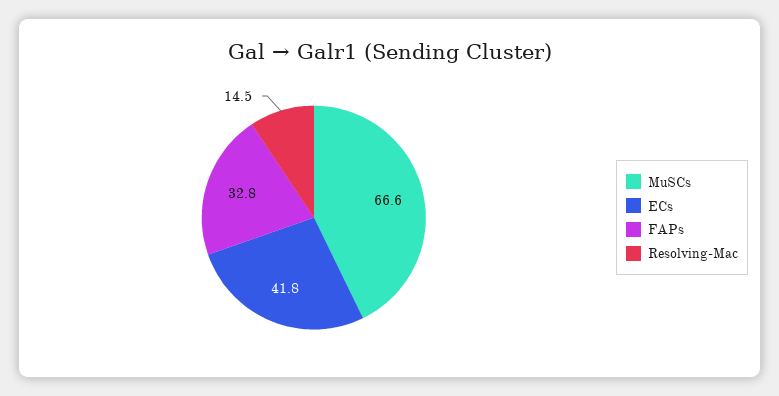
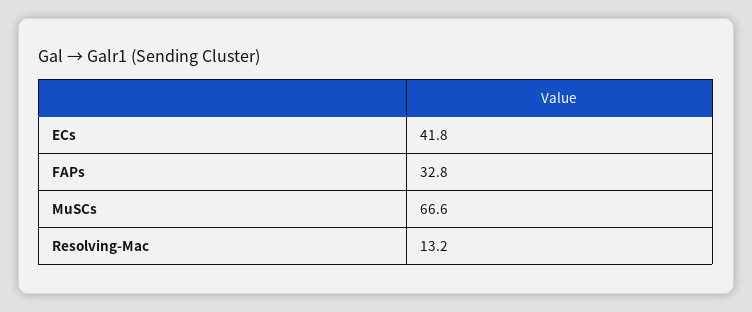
Resolving-Mac: 14.5 -> 13.2

